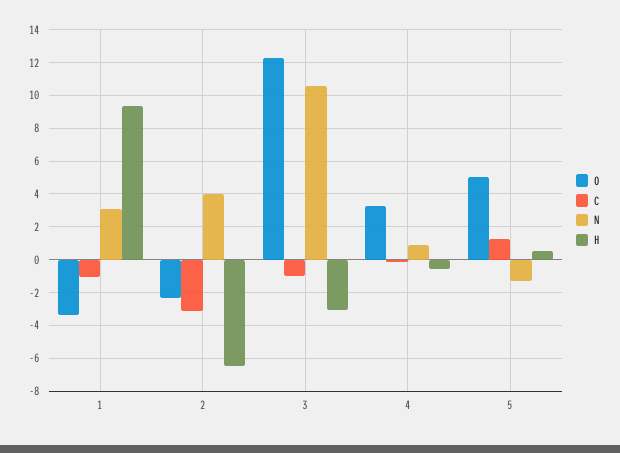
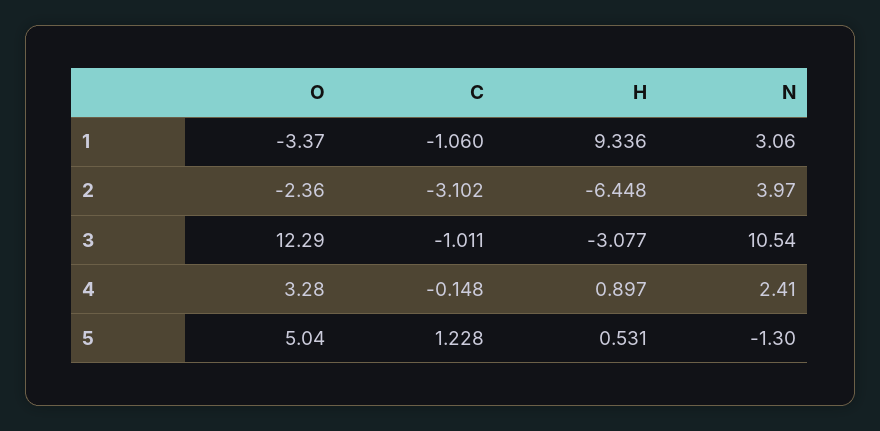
N, 4: 1 -> 2.41
H, 4: -0.5 -> 0.897

